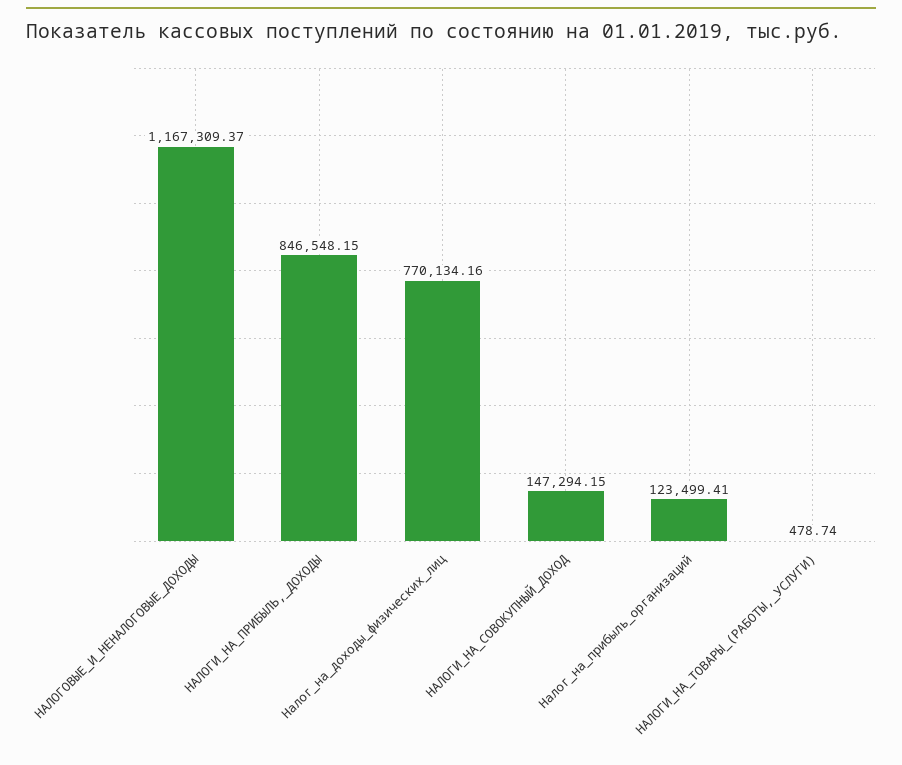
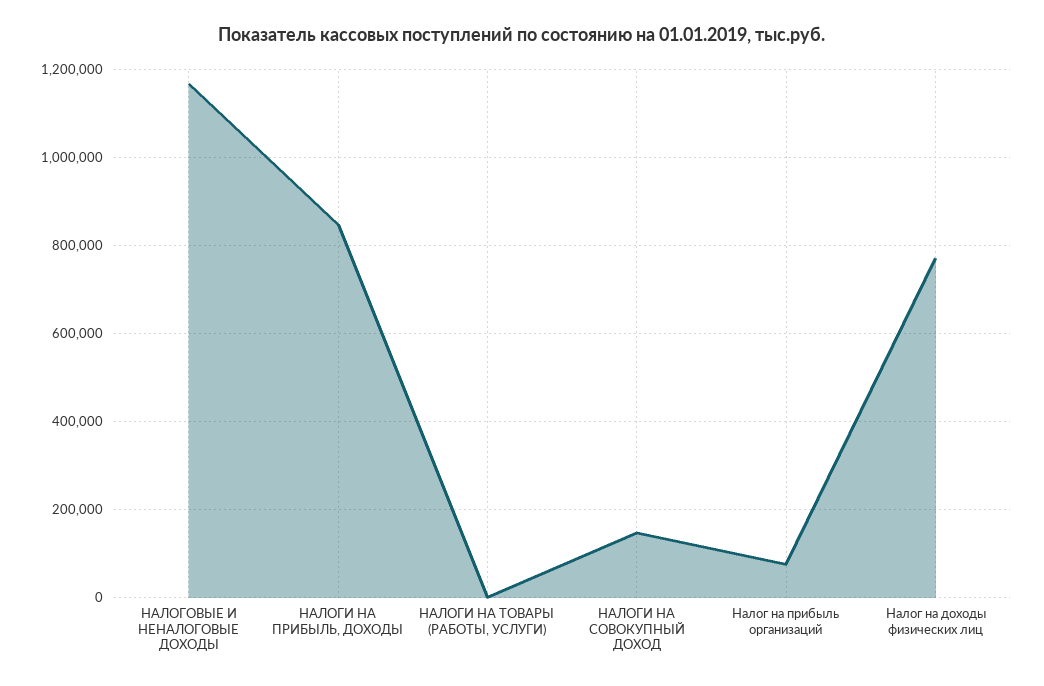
Налог_на_прибыль_организаций: 123499.41 -> 80000

